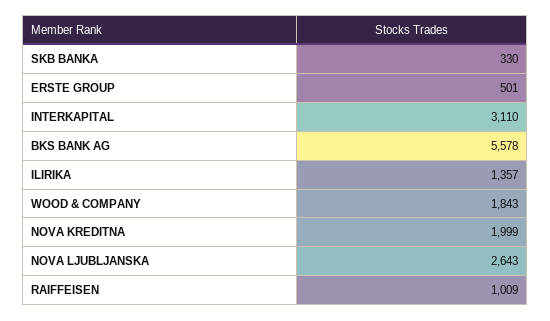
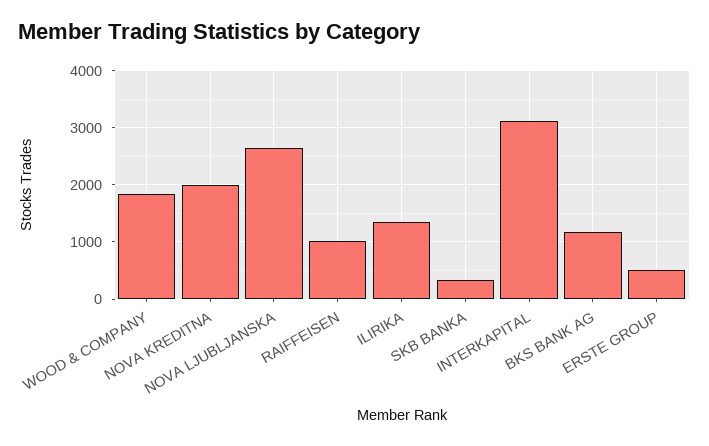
BKS BANK AG: 5578 -> 1200

